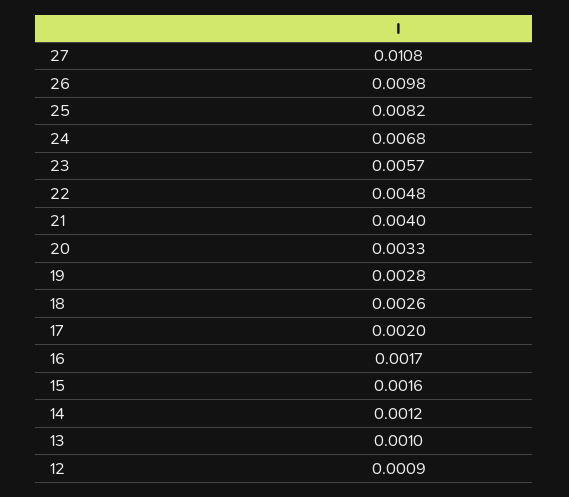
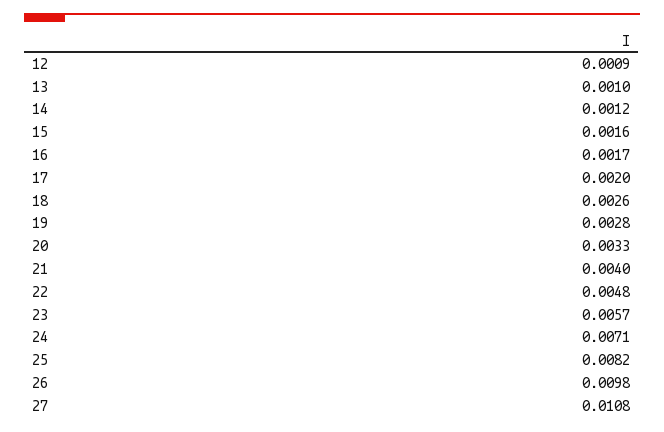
24: 0.0068 -> 0.0071

